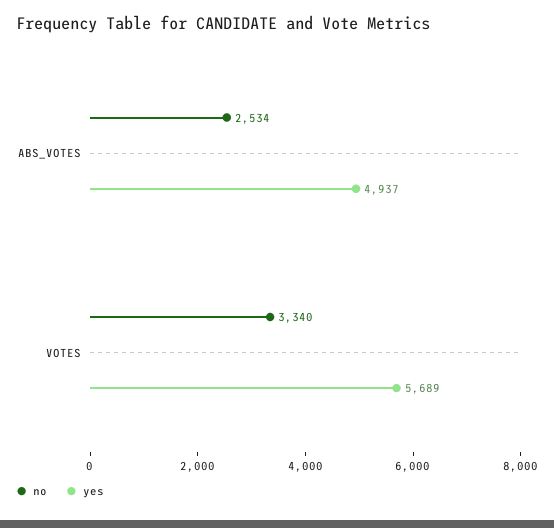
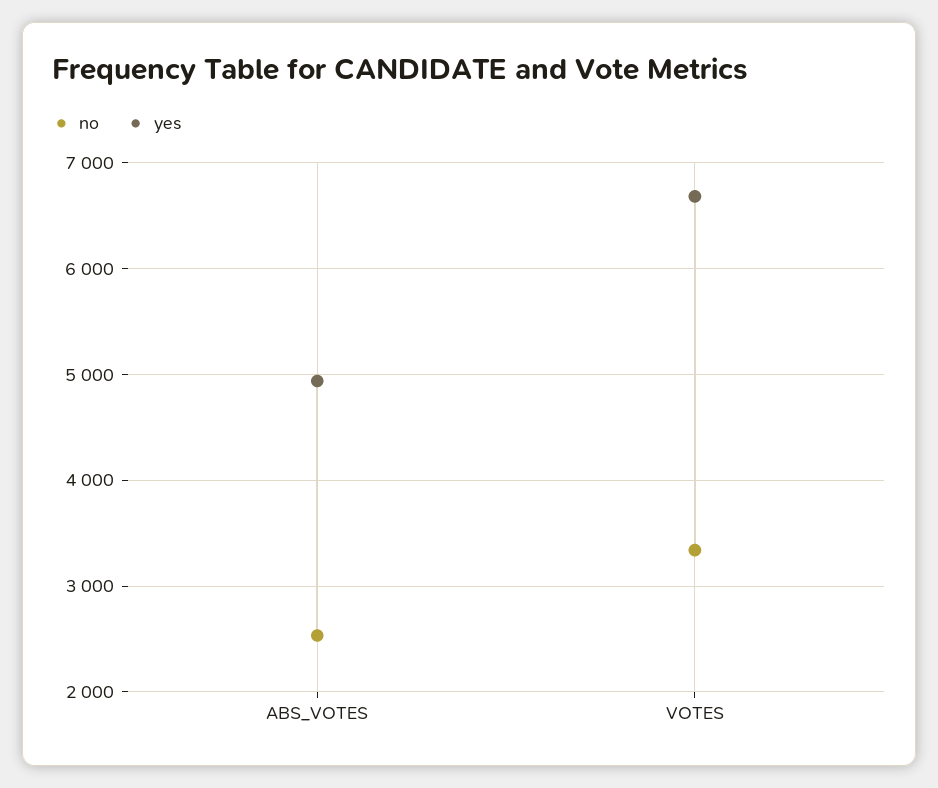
yes, VOTES: 5689 -> 6700

